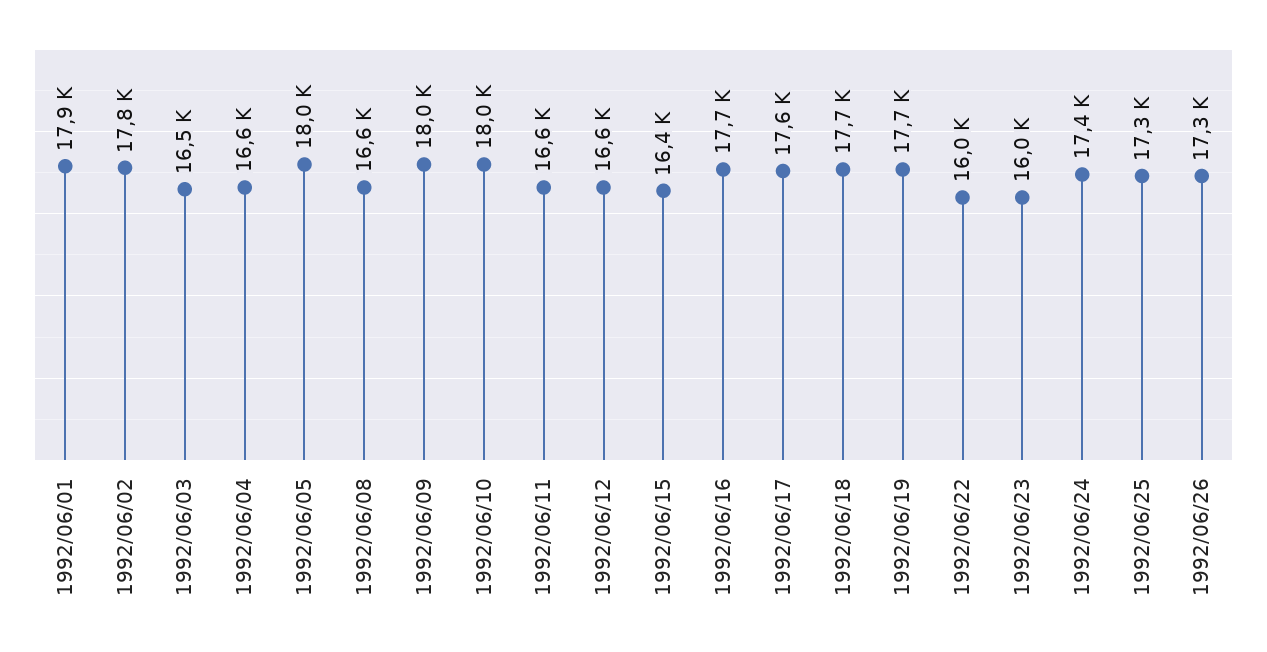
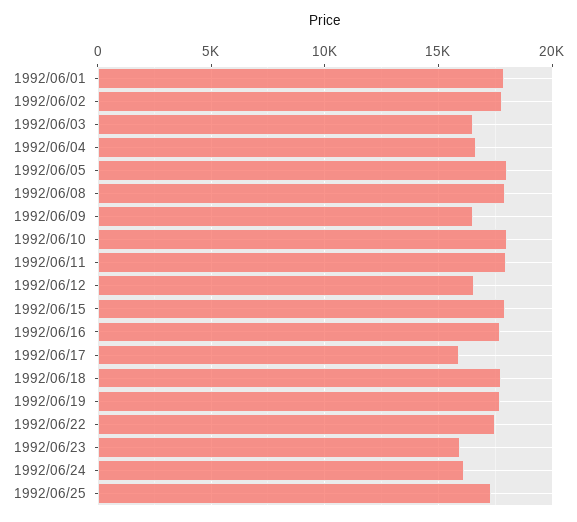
1992/06/08: 16600 -> 18000
1992/06/09: 18000 -> 16500
1992/06/11: 16600 -> 18000
1992/06/15: 16400 -> 18000
1992/06/17: 17600 -> 16000
1992/06/22: 16000 -> 17500
1992/06/24: 17400 -> 16000
1992/06/26: 17300 -> none

